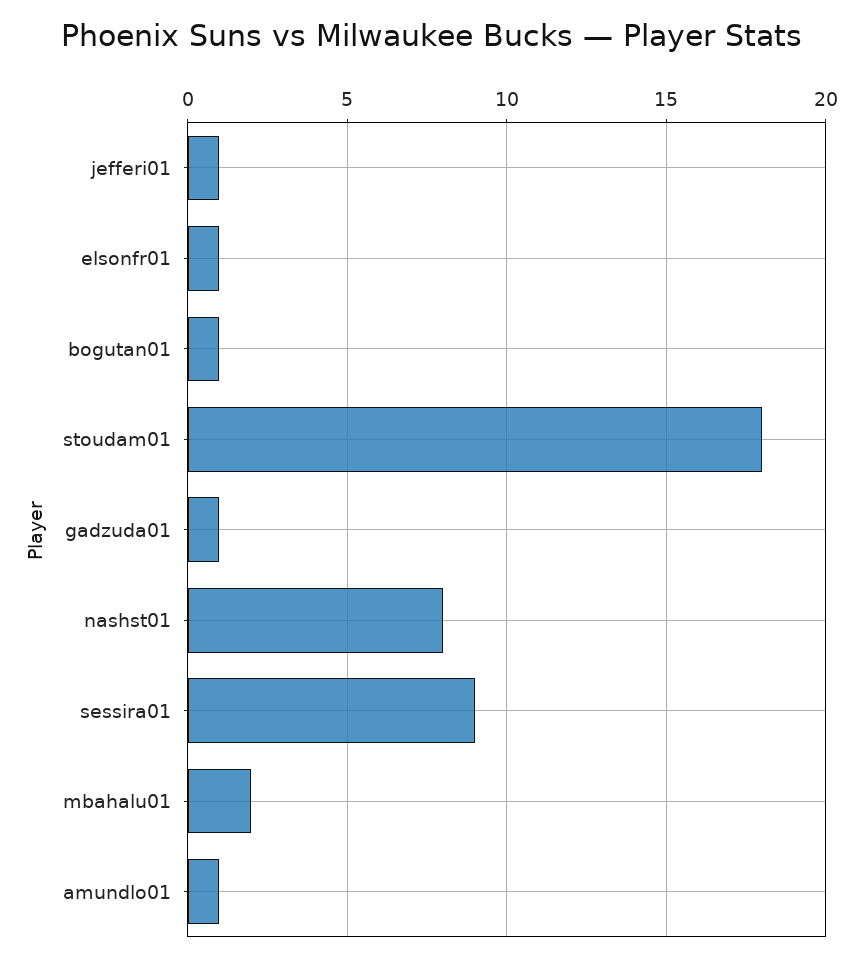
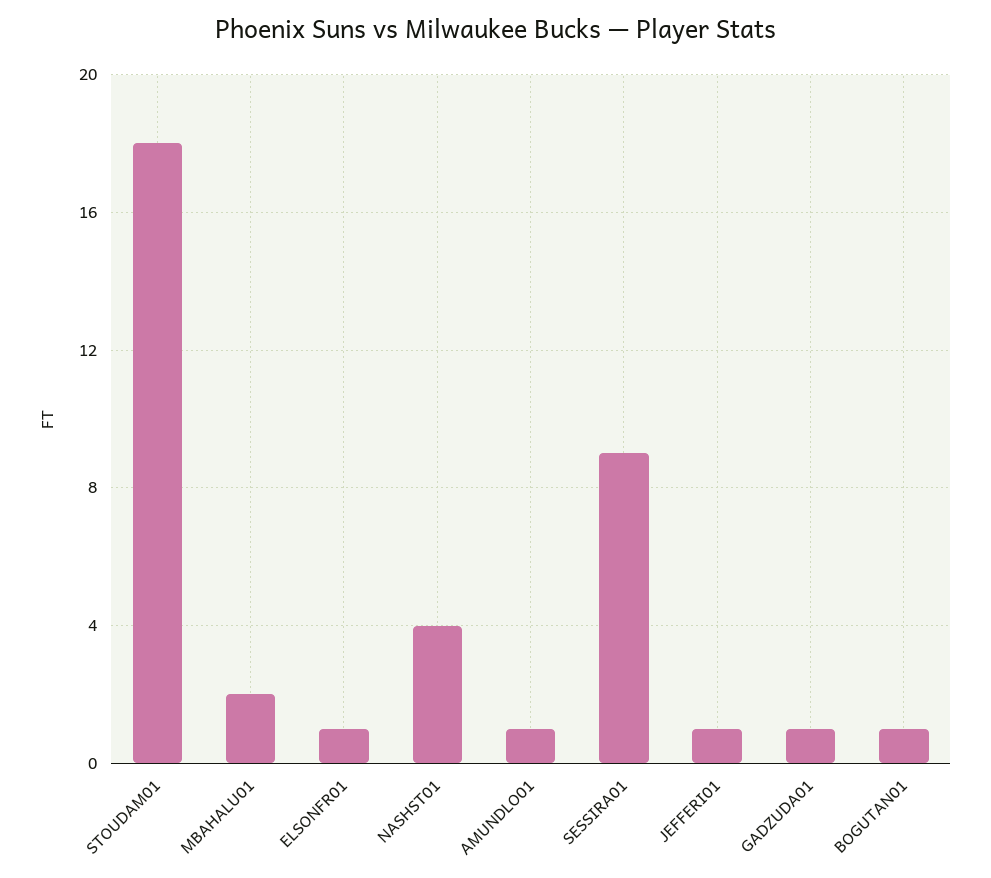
nashst01: 8 -> 4

